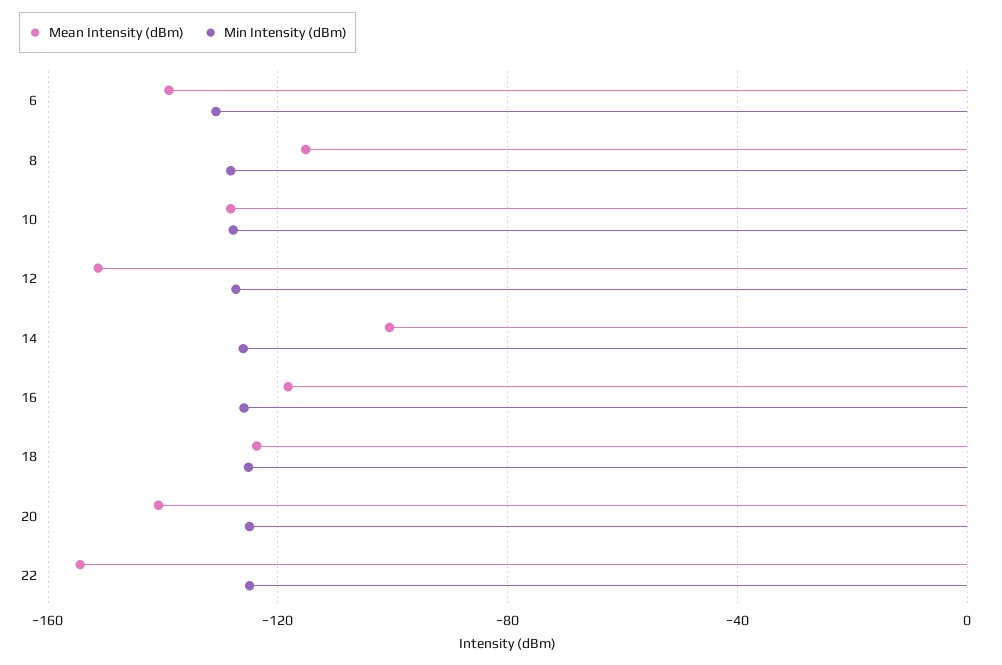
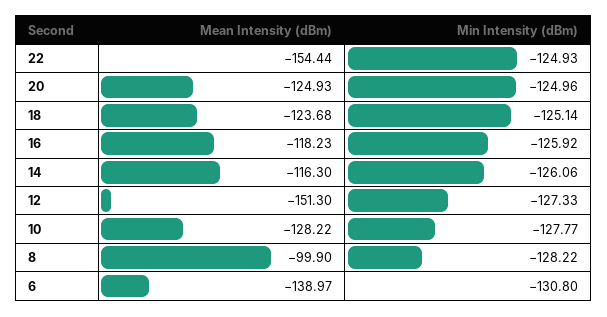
Mean Intensity (dBm), 8: -115 -> -99.9
Mean Intensity (dBm), 14: -100 -> -116.3
Mean Intensity (dBm), 20: -140 -> -124.93

